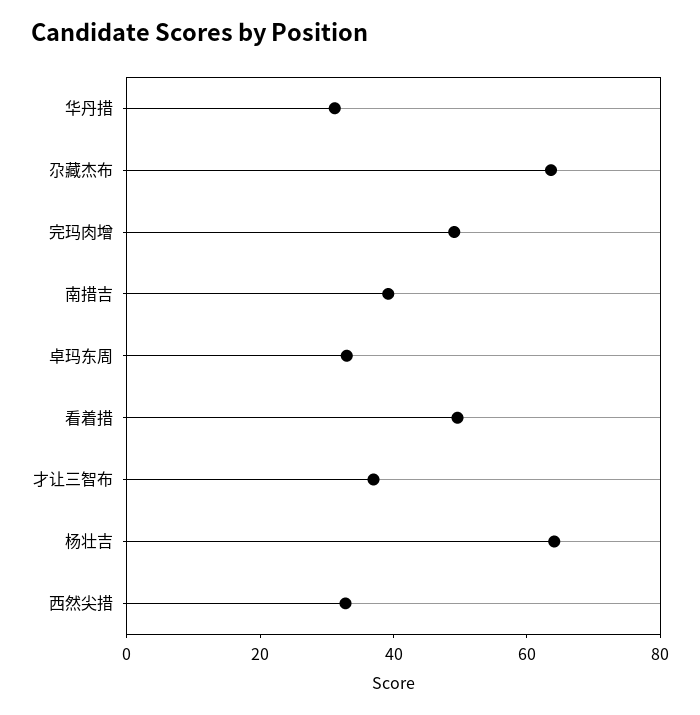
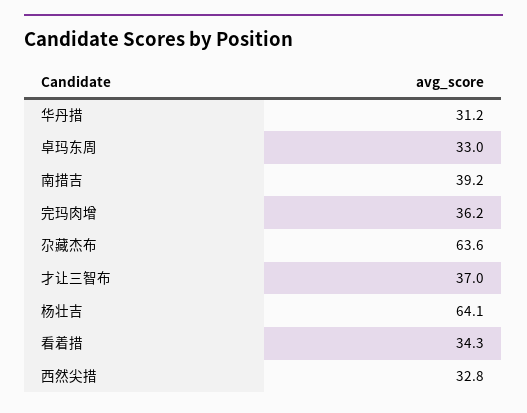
完玛肉增: 50 -> 36.2
看着措: 50 -> 34.3

